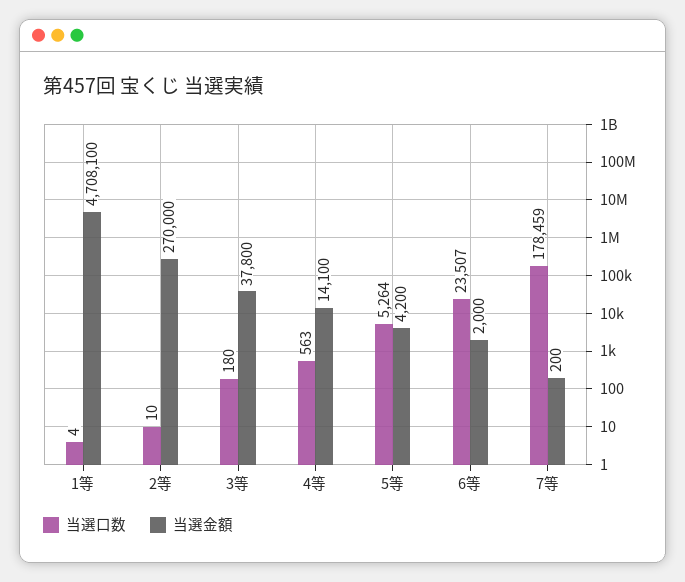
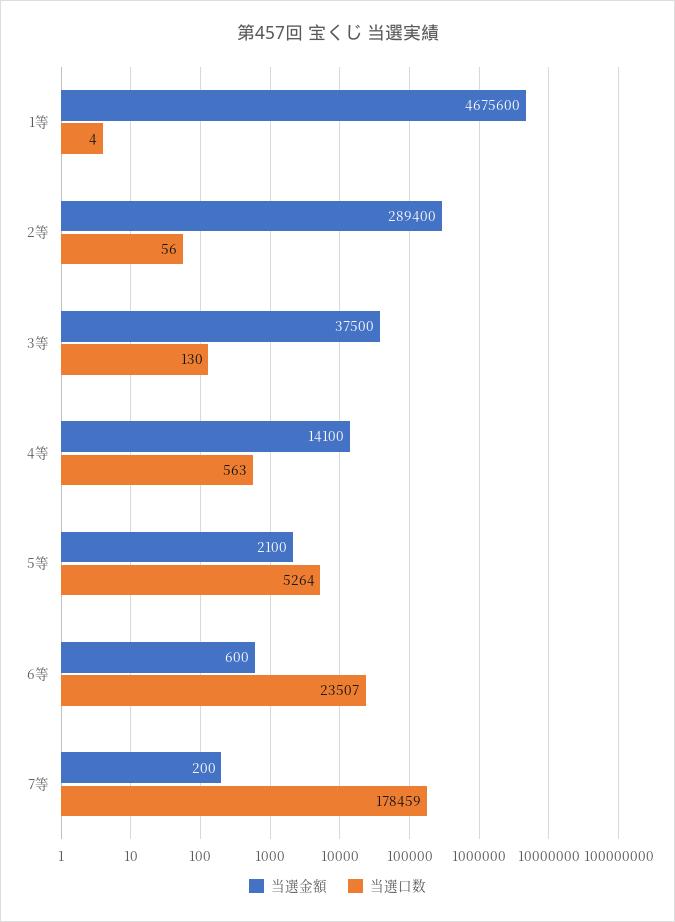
当選金額, 1等: 4708100 -> 4675600
当選口数, 2等: 10 -> 56
当選金額, 2等: 270000 -> 289400
当選口数, 3等: 180 -> 130
当選金額, 3等: 37800 -> 37500
当選金額, 5等: 4200 -> 2100
当選金額, 6等: 2000 -> 600

